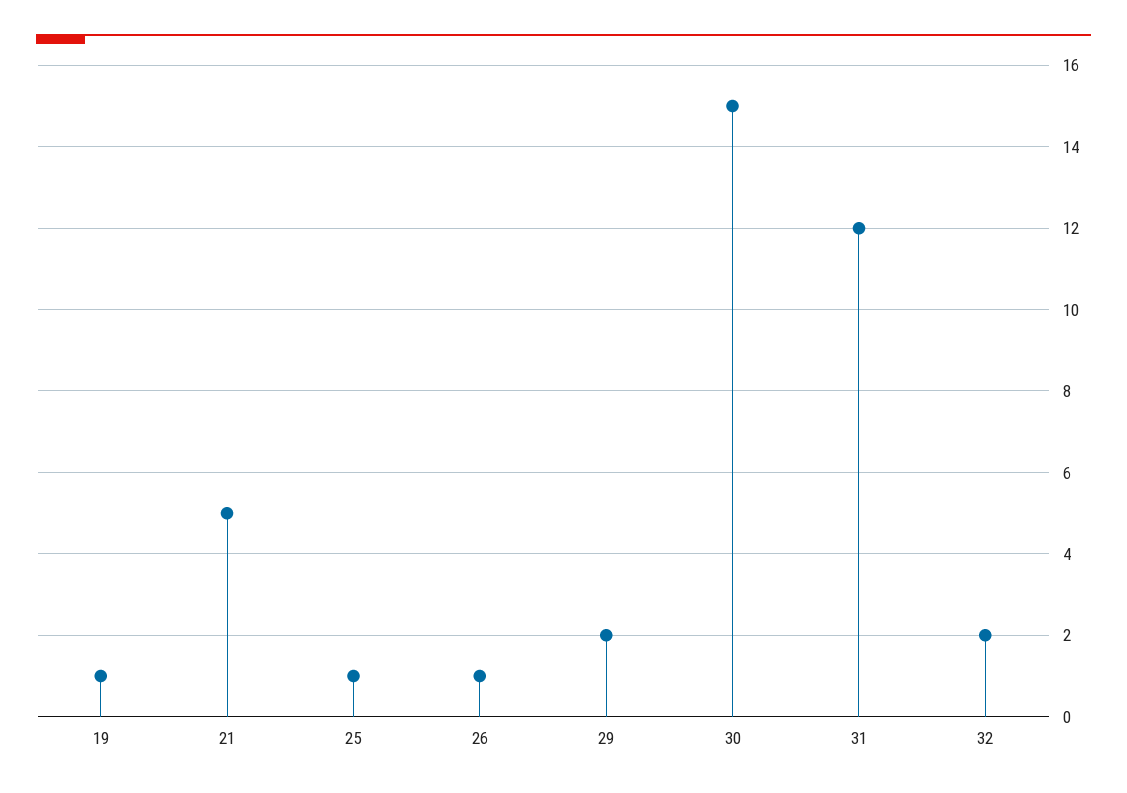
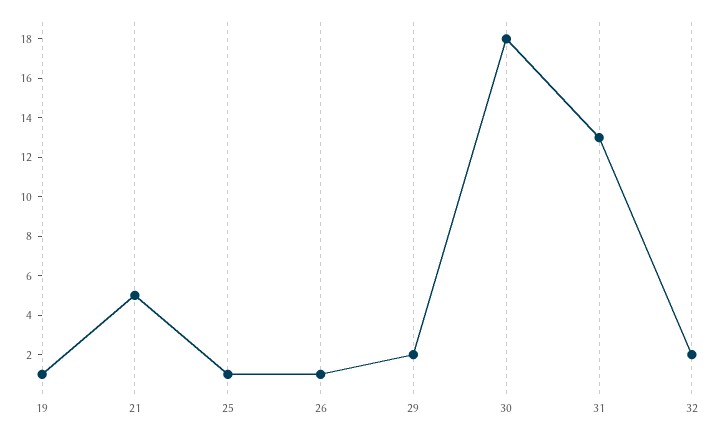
30: 15 -> 18
31: 12 -> 13

